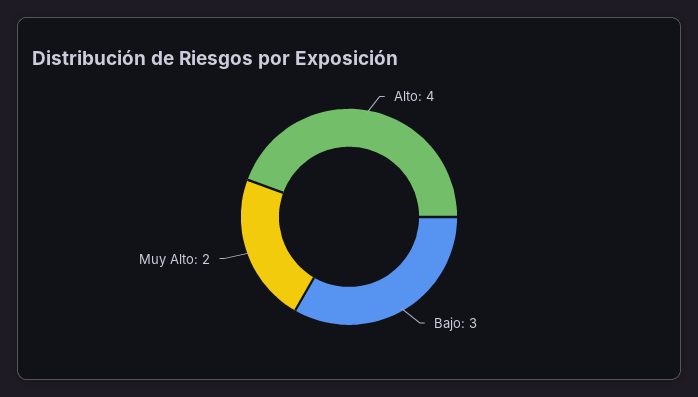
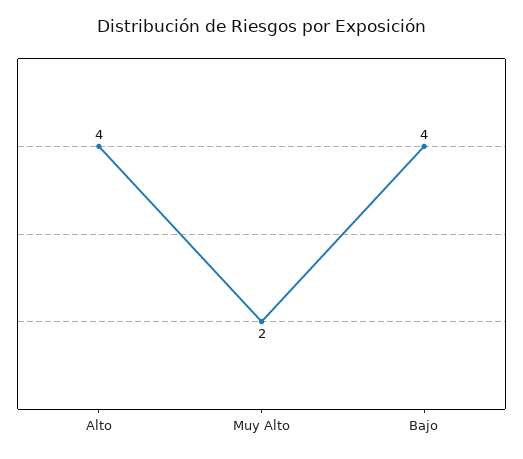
Bajo: 3 -> 4

